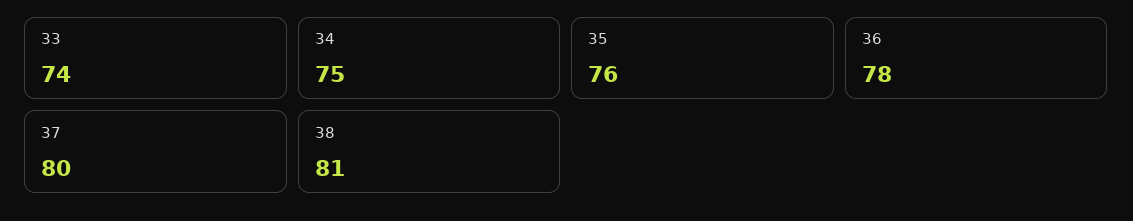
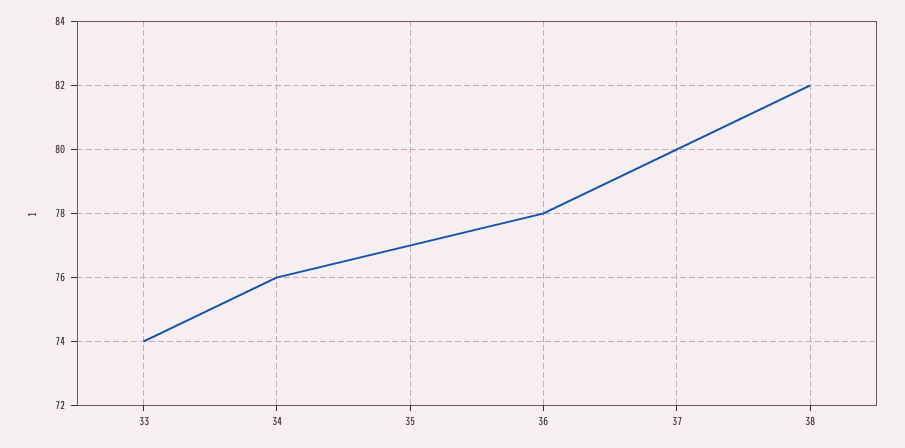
34: 75 -> 76
35: 76 -> 77
38: 81 -> 82

